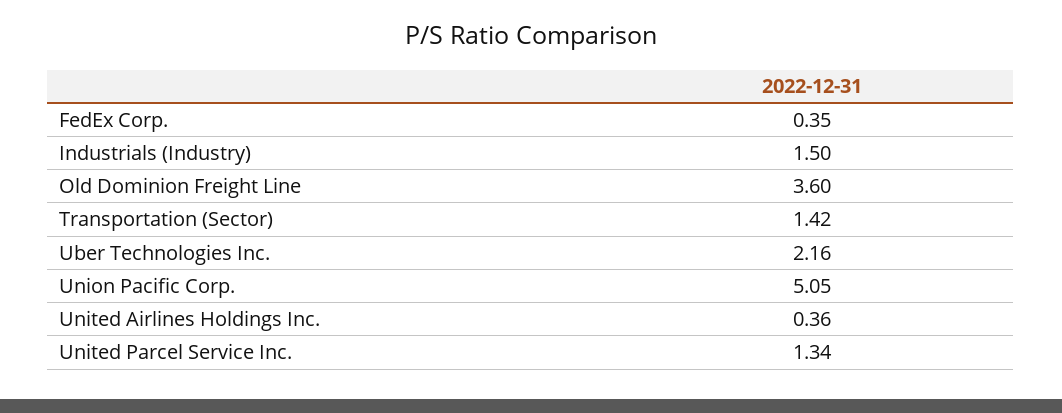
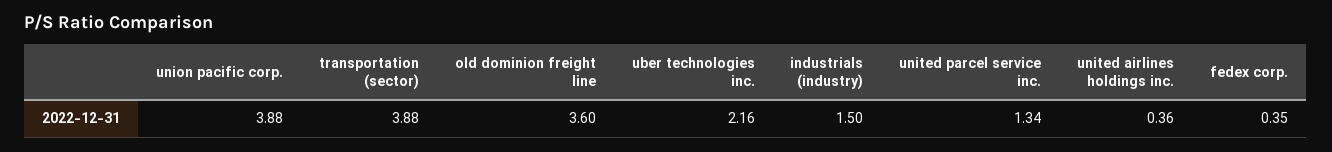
Transportation (Sector): 1.42 -> 3.88
Union Pacific Corp.: 5.05 -> 3.88

